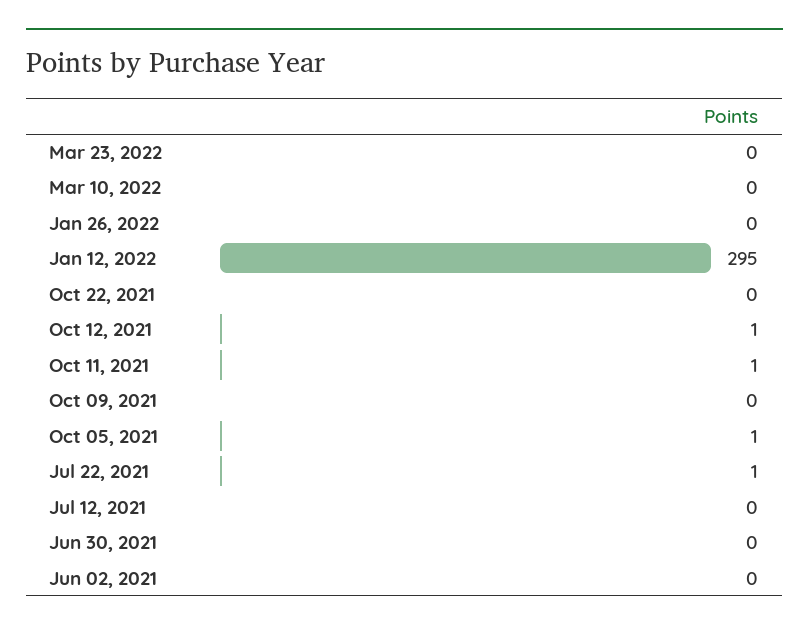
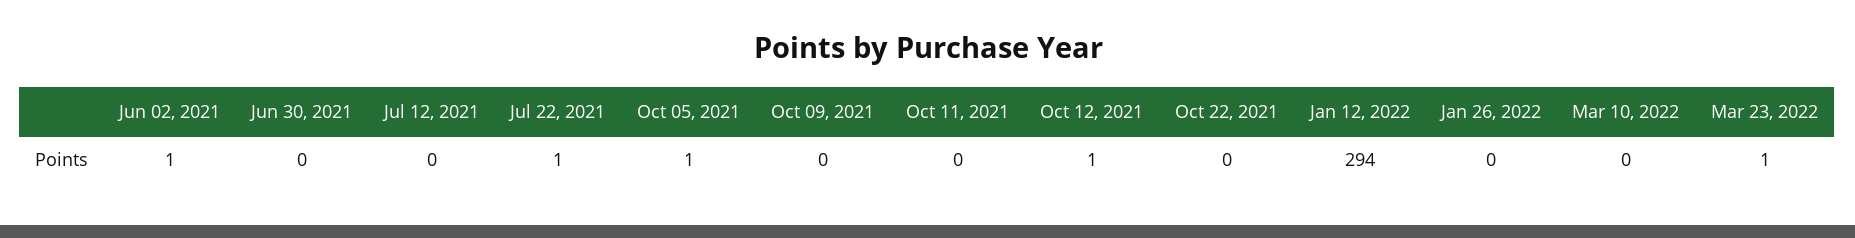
Mar 23, 2022: 0 -> 1
Jan 12, 2022: 295 -> 294
Oct 11, 2021: 1 -> 0
Jun 02, 2021: 0 -> 1

